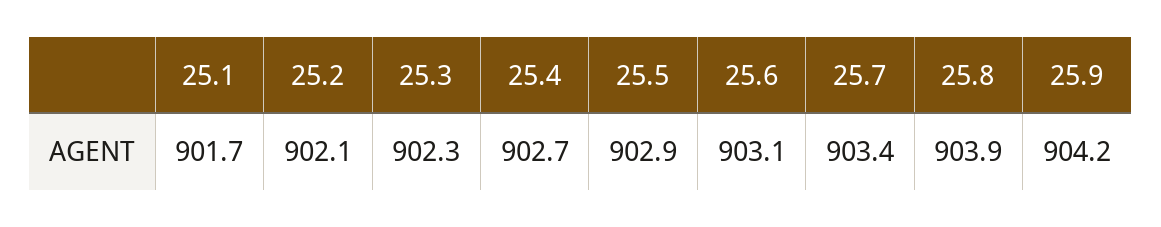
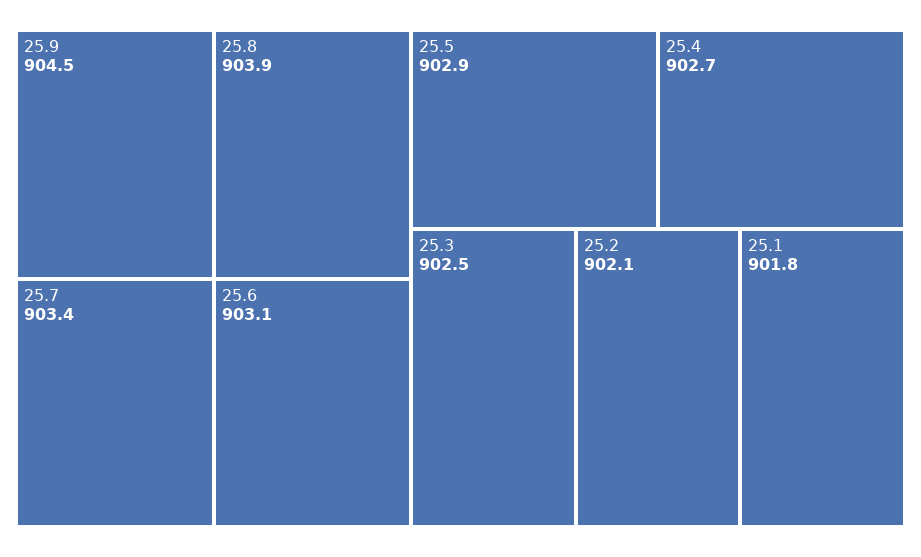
25.1: 901.7 -> 901.8
25.3: 902.3 -> 902.5
25.9: 904.2 -> 904.5

